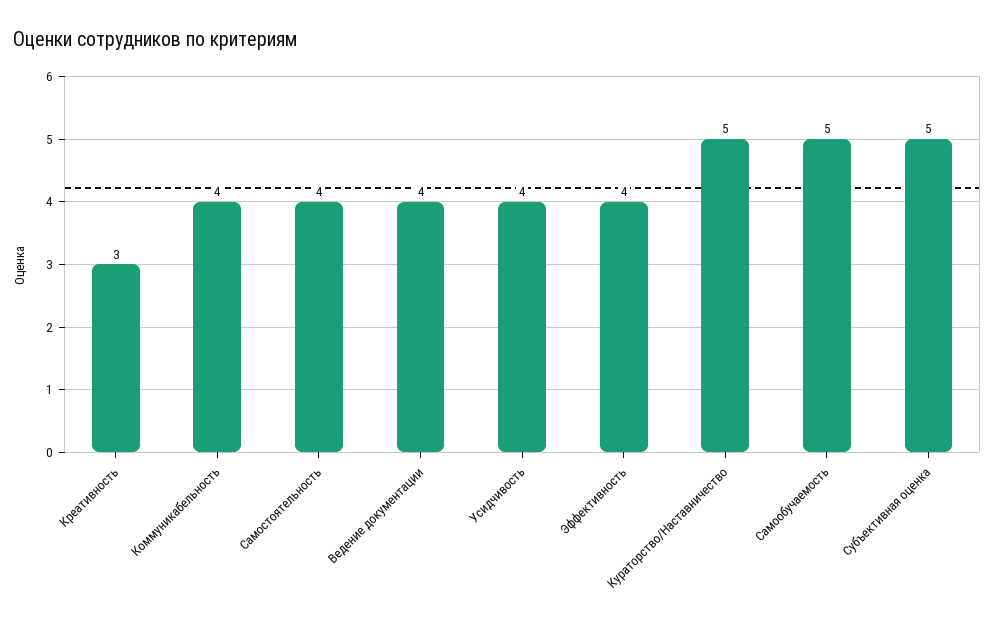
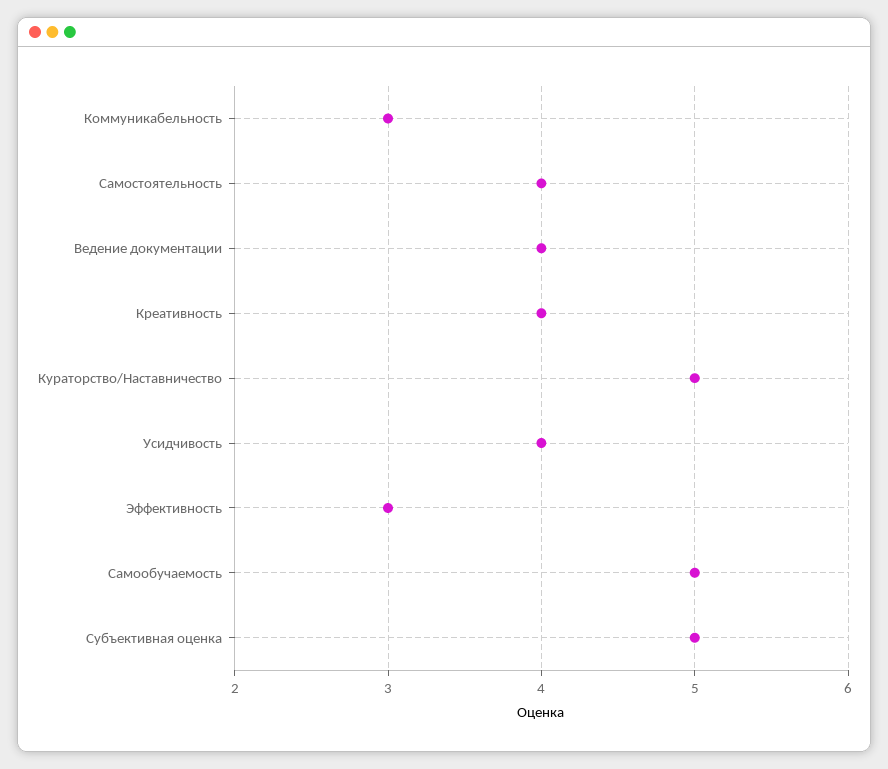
Креативность: 3 -> 4
Коммуникабельность: 4 -> 3
Эффективность: 4 -> 3

